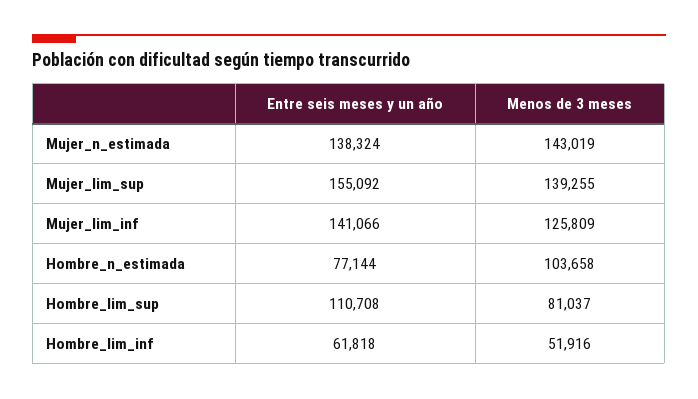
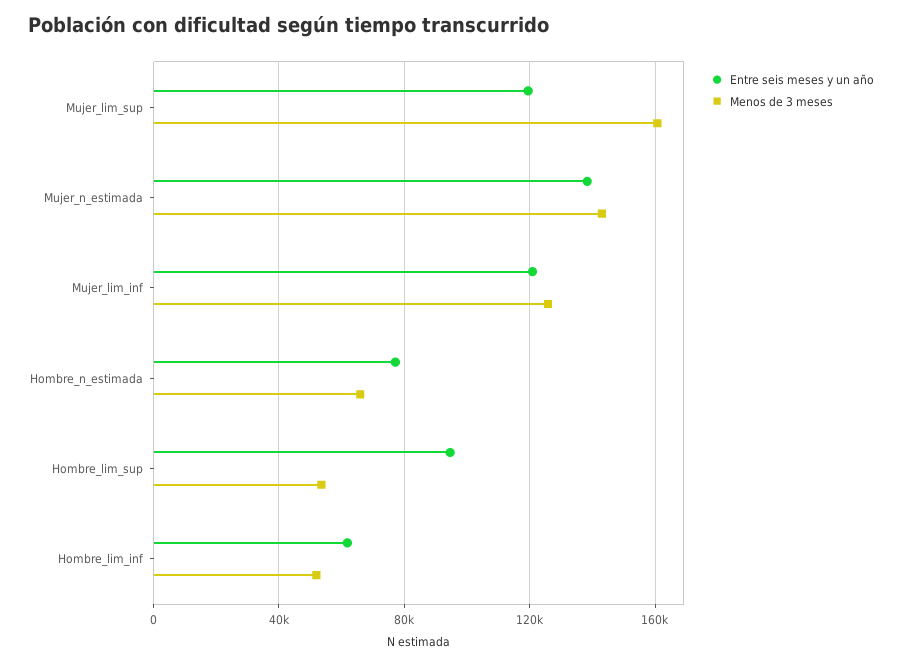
Entre seis meses y un año, Mujer_lim_sup: 155092 -> 120000
Menos de 3 meses, Mujer_lim_sup: 139255 -> 160000
Entre seis meses y un año, Mujer_lim_inf: 141066 -> 120000
Menos de 3 meses, Hombre_n_estimada: 103658 -> 65000
Entre seis meses y un año, Hombre_lim_sup: 110708 -> 95000
Menos de 3 meses, Hombre_lim_sup: 81037 -> 55000

